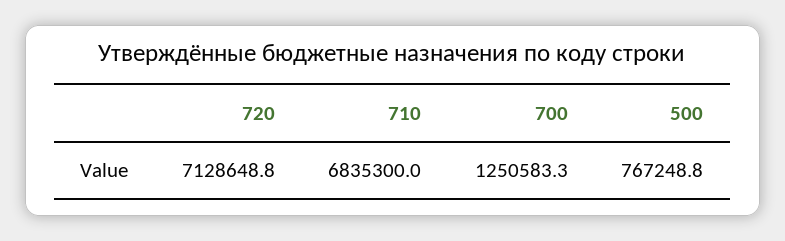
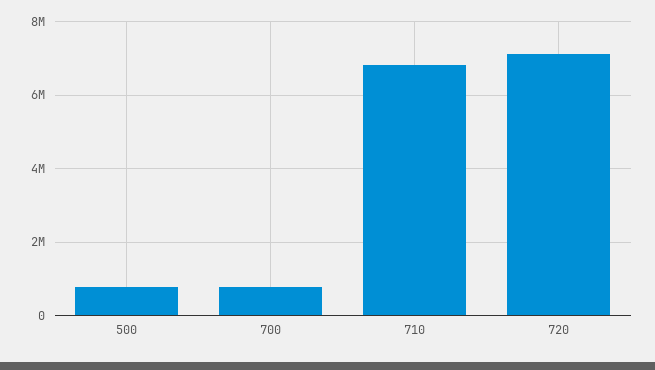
700: 1250583.3 -> 800000

